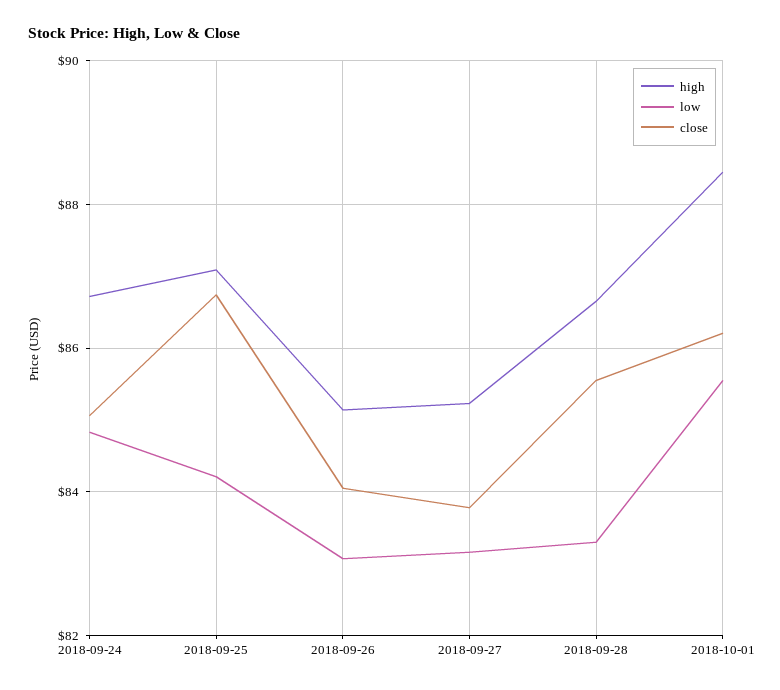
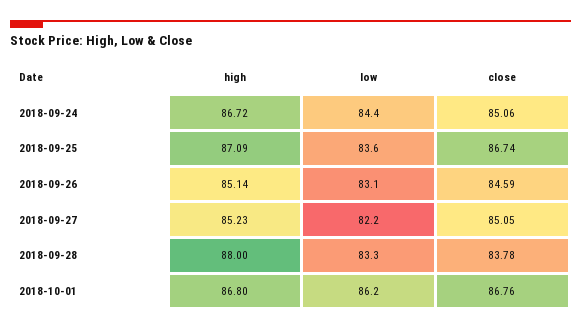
low, 2018-09-24: 84.8 -> 84.4
low, 2018-09-25: 84.2 -> 83.6
close, 2018-09-26: 84 -> 84.59
low, 2018-09-27: 83.2 -> 82.2
close, 2018-09-27: 83.8 -> 85.05
high, 2018-09-28: 86.6 -> 88
close, 2018-09-28: 85.6 -> 83.78
high, 2018-10-01: 88.4 -> 86.8
low, 2018-10-01: 85.6 -> 86.2
close, 2018-10-01: 86.2 -> 86.76

